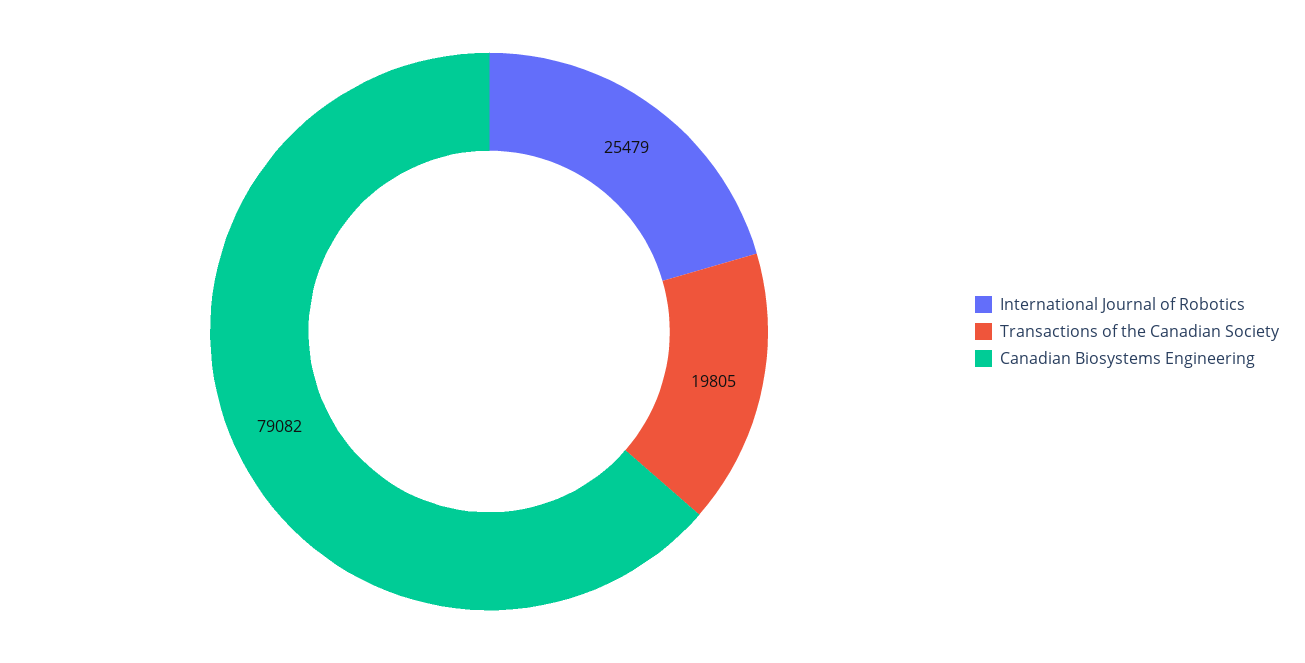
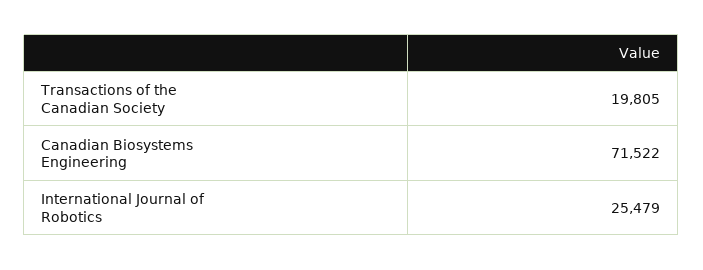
Canadian Biosystems Engineering: 79082 -> 71522

